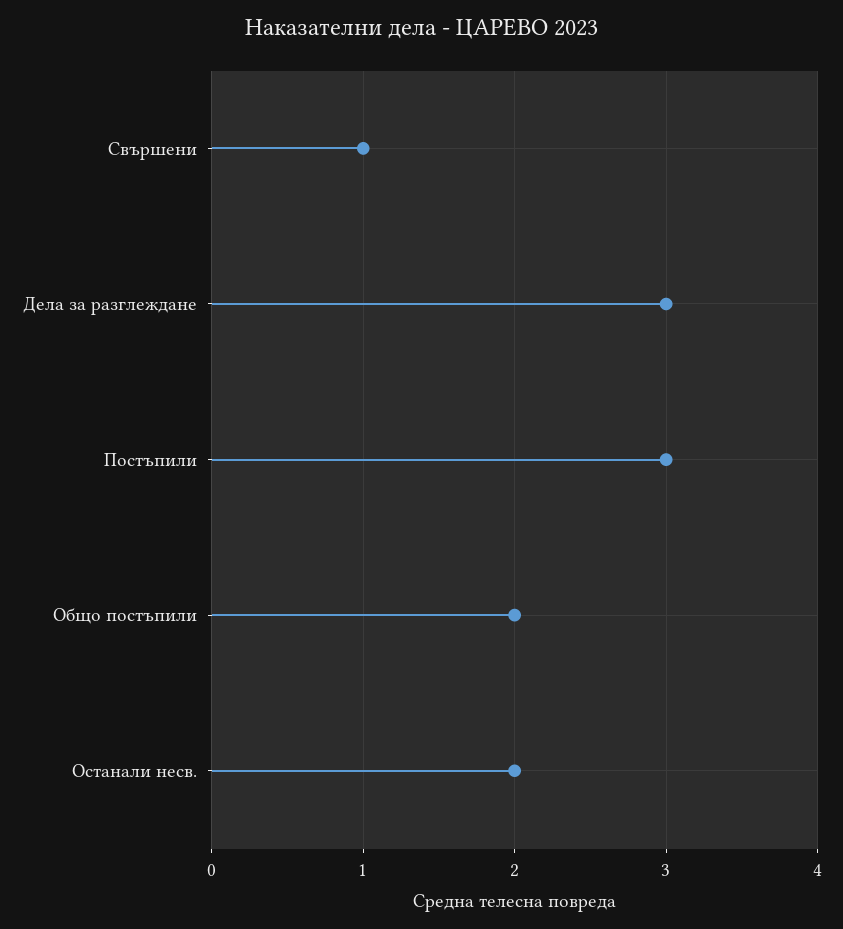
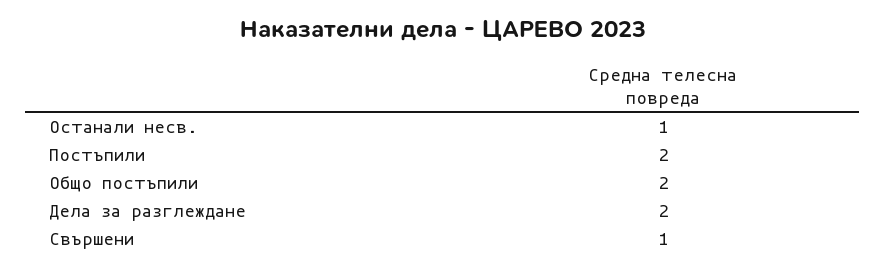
Дела за разглеждане: 3 -> 2
Постъпили: 3 -> 2
Останали несв.: 2 -> 1

